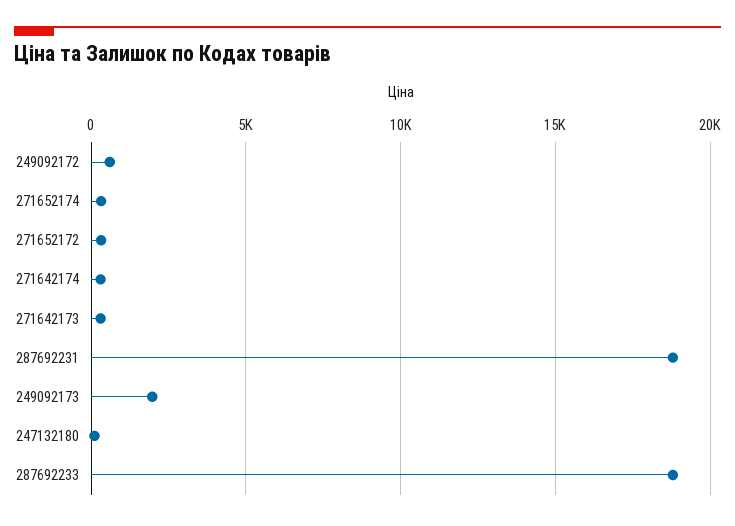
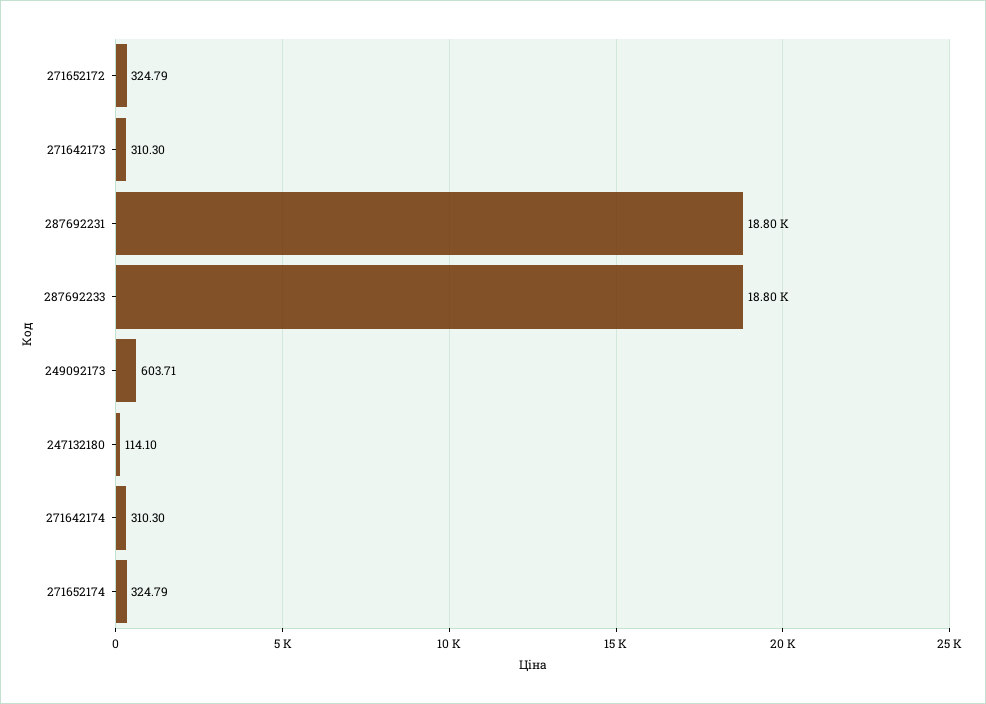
249092172: 500 -> none
249092173: 2000 -> 603.71

